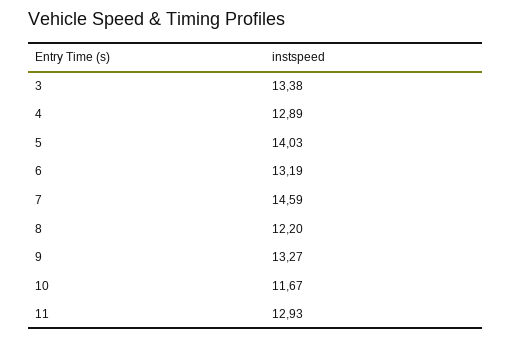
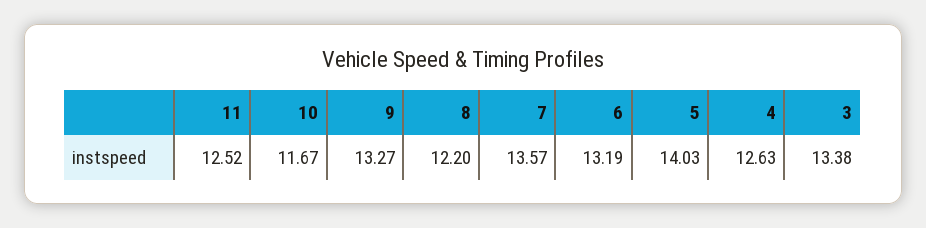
4: 12.89 -> 12.63
7: 14.59 -> 13.57
11: 12.93 -> 12.52

